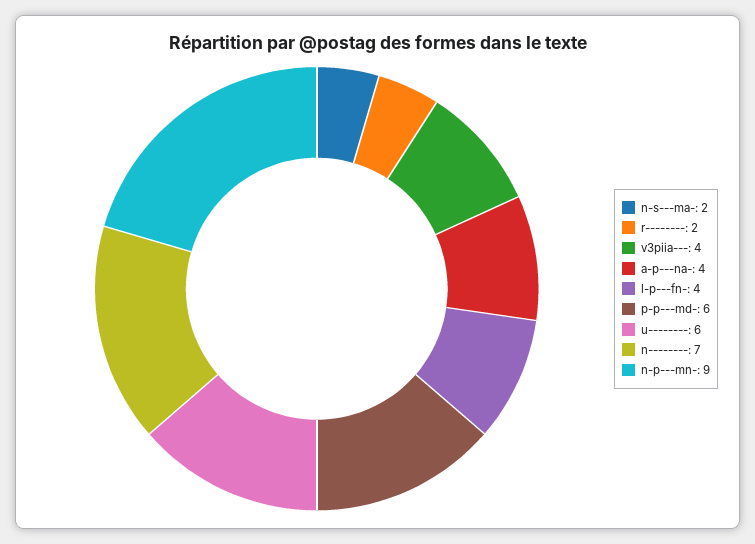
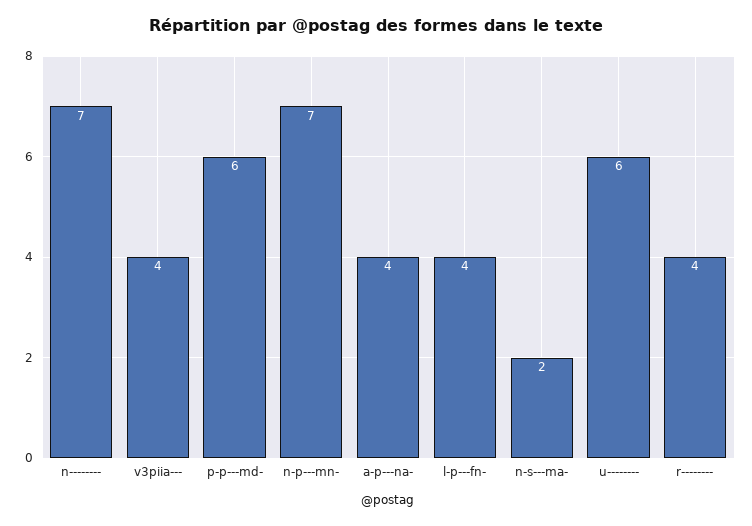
r--------: 2 -> 4
n-p---mn-: 9 -> 7

